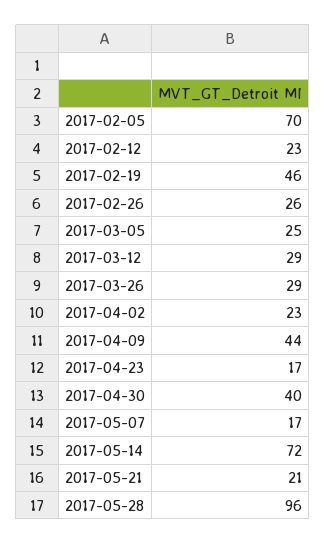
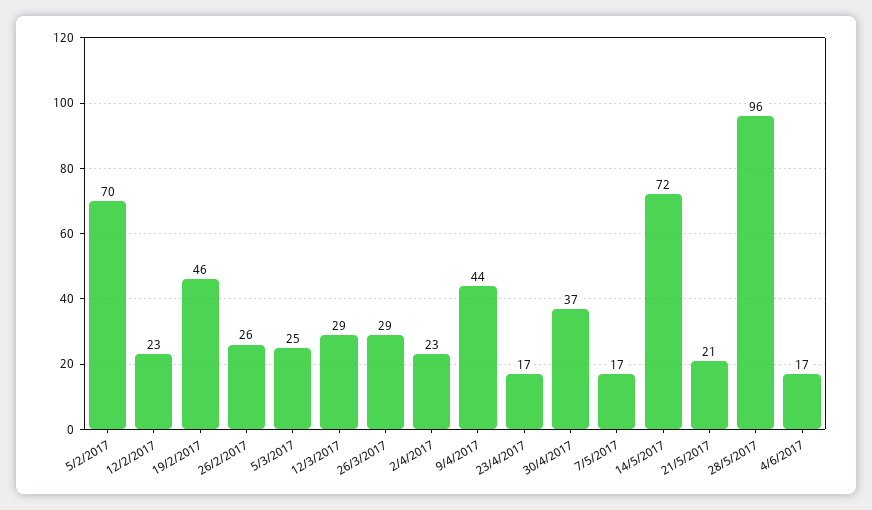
2017-04-30: 40 -> 37
4/6/2017: none -> 17

